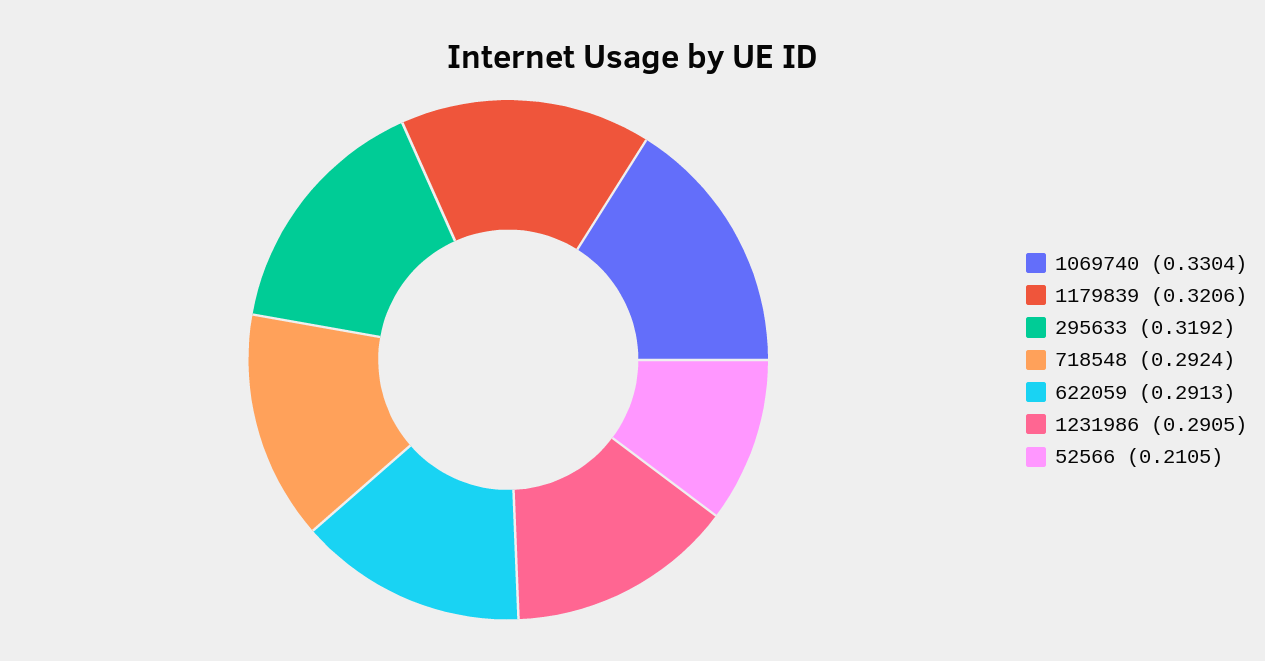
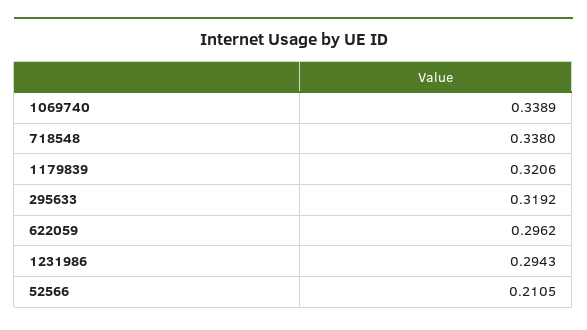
1069740: 0.3304 -> 0.3389
718548: 0.2924 -> 0.338
622059: 0.2913 -> 0.2962
1231986: 0.2905 -> 0.2943

